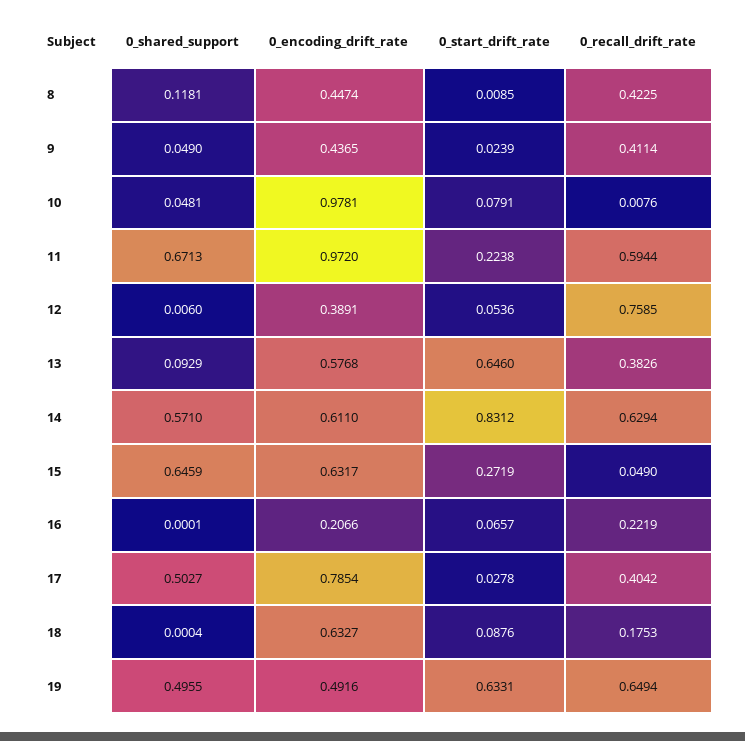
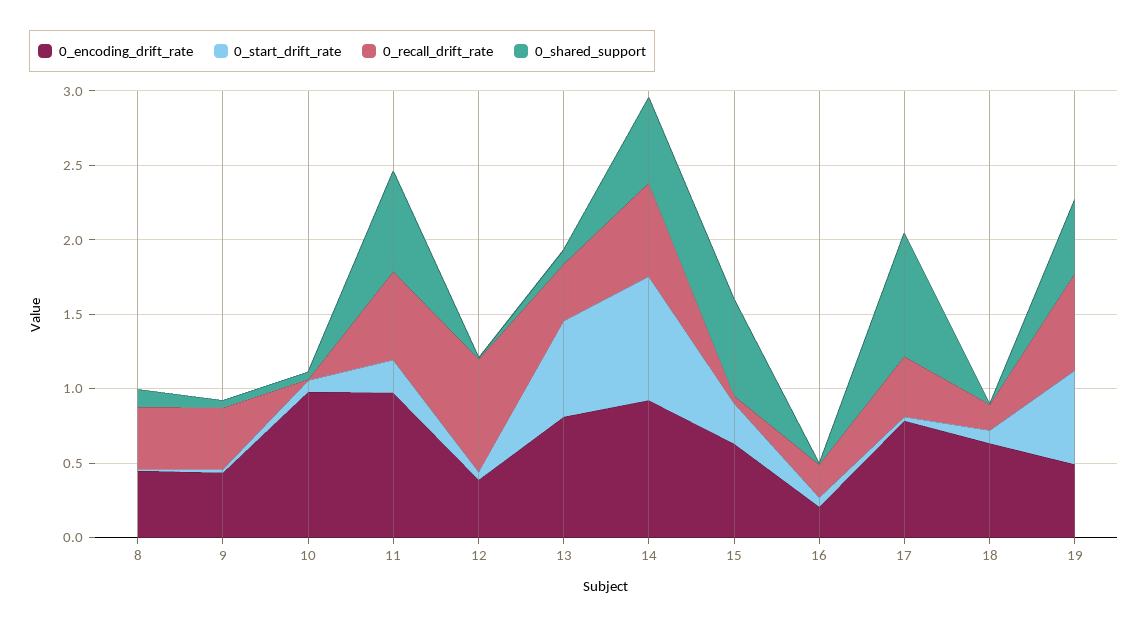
0_encoding_drift_rate, 13: 0.5768 -> 0.8
0_encoding_drift_rate, 14: 0.611 -> 0.9
0_shared_support, 17: 0.5027 -> 0.8

